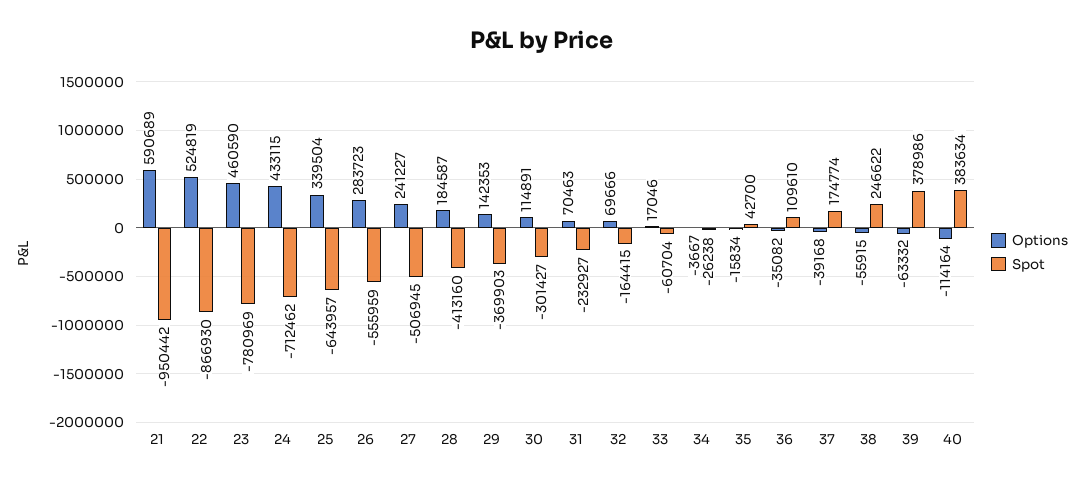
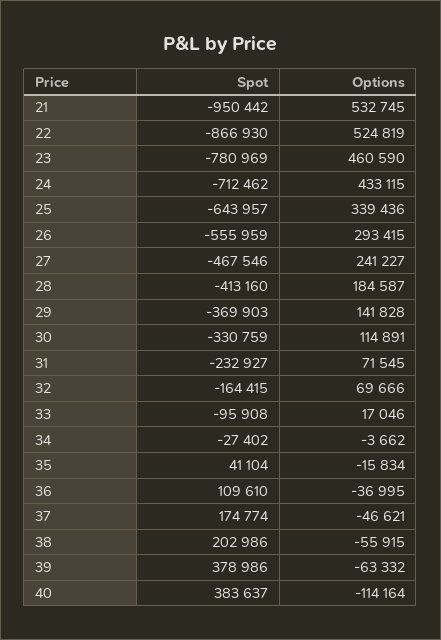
Options, 21: 590689 -> 532745
Options, 25: 339504 -> 339436
Options, 26: 283723 -> 293415
Spot, 27: -506945 -> -467546
Options, 29: 142353 -> 141828
Spot, 30: -301427 -> -330759
Options, 31: 70463 -> 71545
Spot, 33: -60704 -> -95908
Options, 34: -3667 -> -3662
Spot, 34: -26238 -> -27402
Spot, 35: 42700 -> 41104
Options, 36: -35082 -> -36995
Options, 37: -39168 -> -46621
Spot, 38: 246622 -> 202986
Spot, 40: 383634 -> 383637

